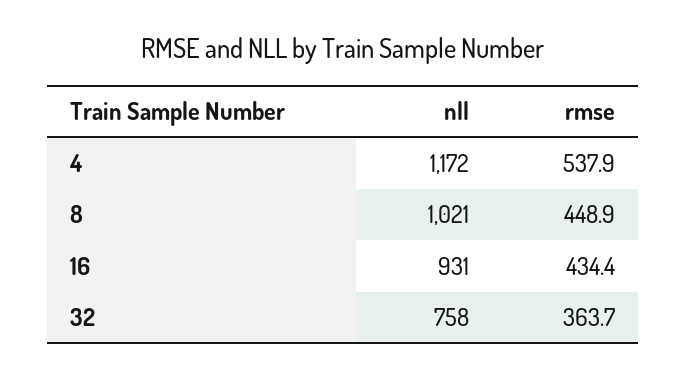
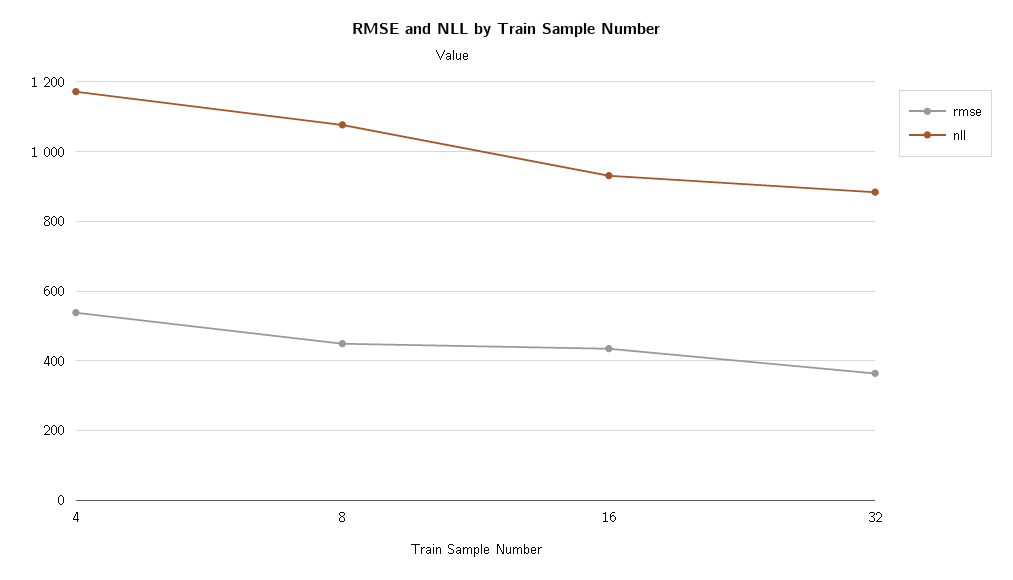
nll, 8: 1021 -> 1080
nll, 32: 758 -> 880

